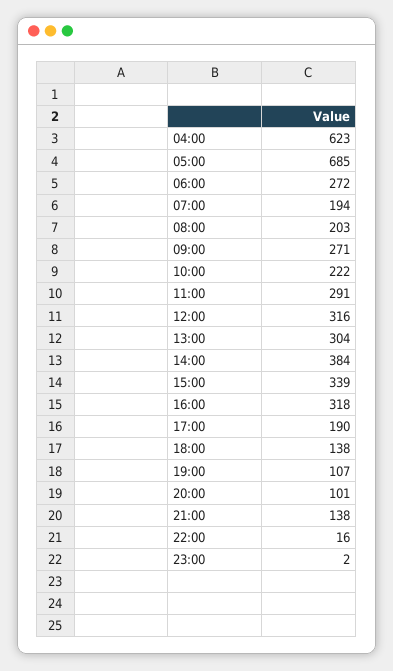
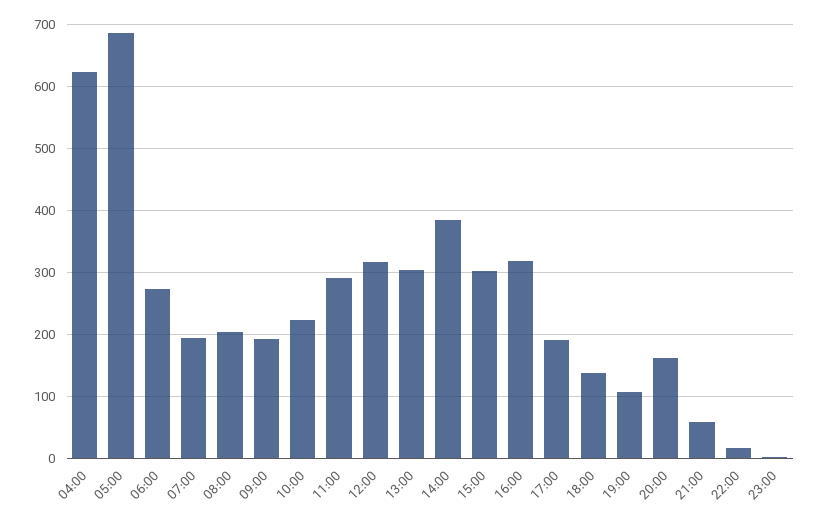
09:00: 271 -> 190
15:00: 339 -> 300
20:00: 101 -> 160
21:00: 138 -> 60

